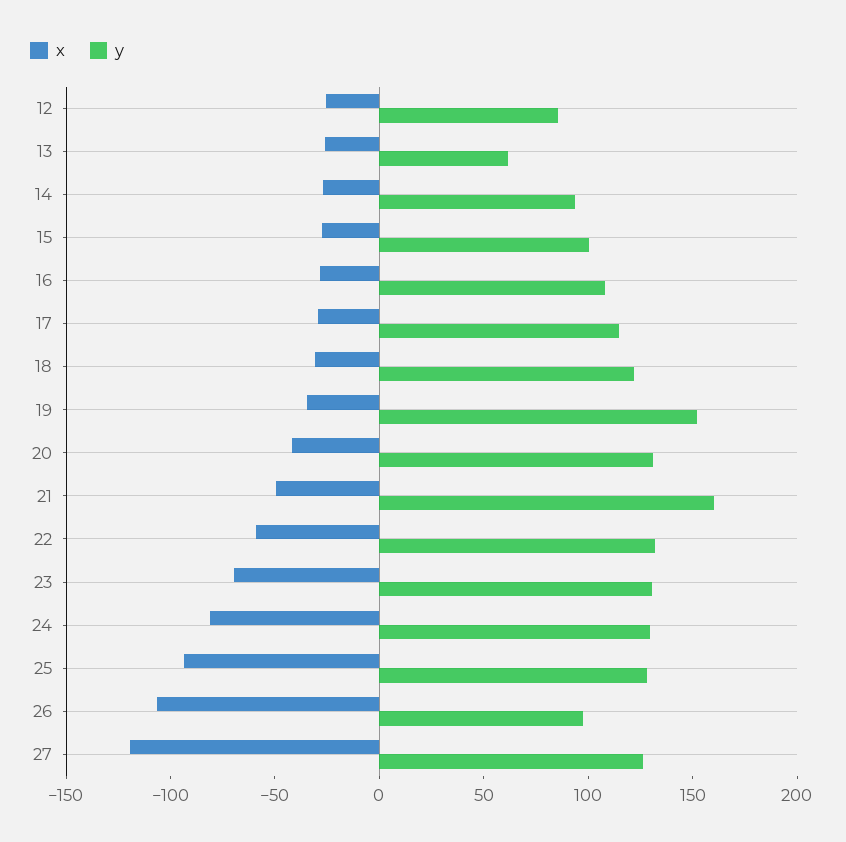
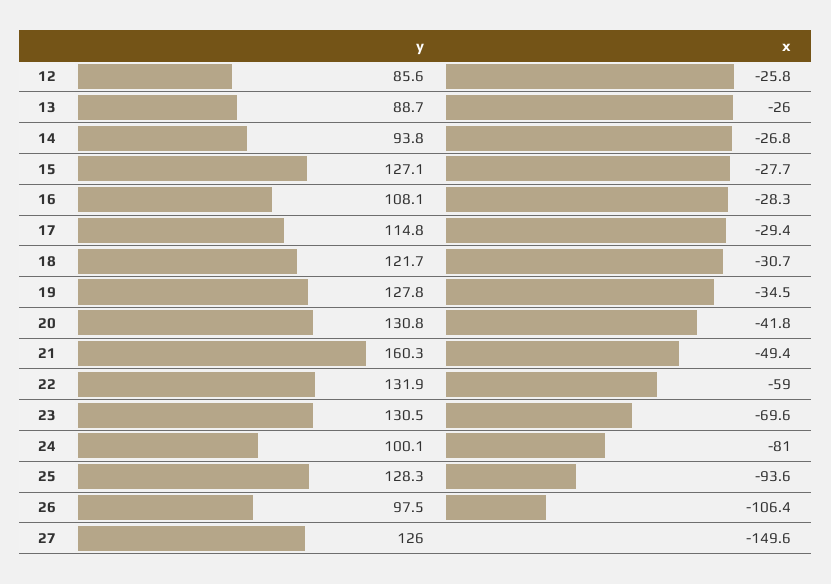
y, 13: 60 -> 88.7
y, 15: 100 -> 127.1
y, 19: 150 -> 127.8
y, 24: 130 -> 100.1
x, 27: -120 -> -149.6

